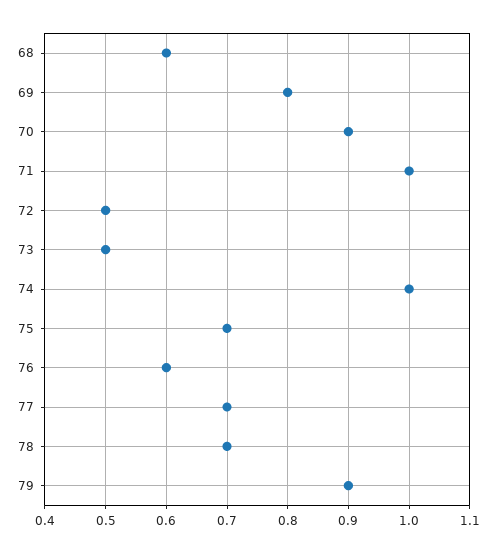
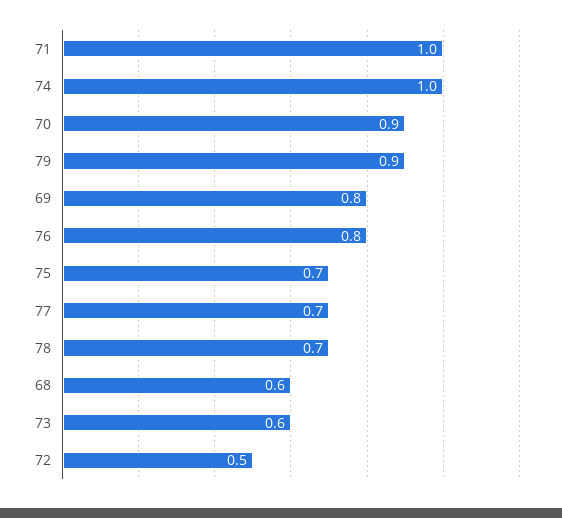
73: 0.5 -> 0.6
76: 0.6 -> 0.8

